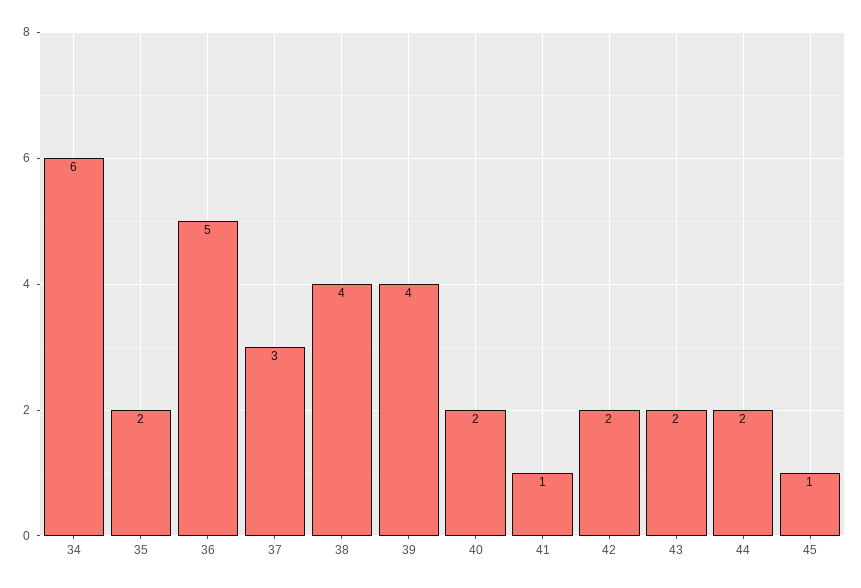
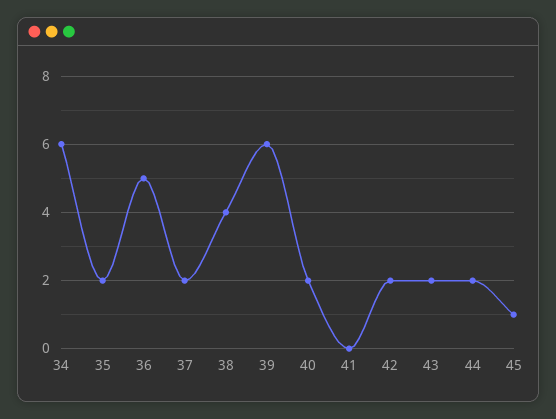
37: 3 -> 2
39: 4 -> 6
41: 1 -> 0

